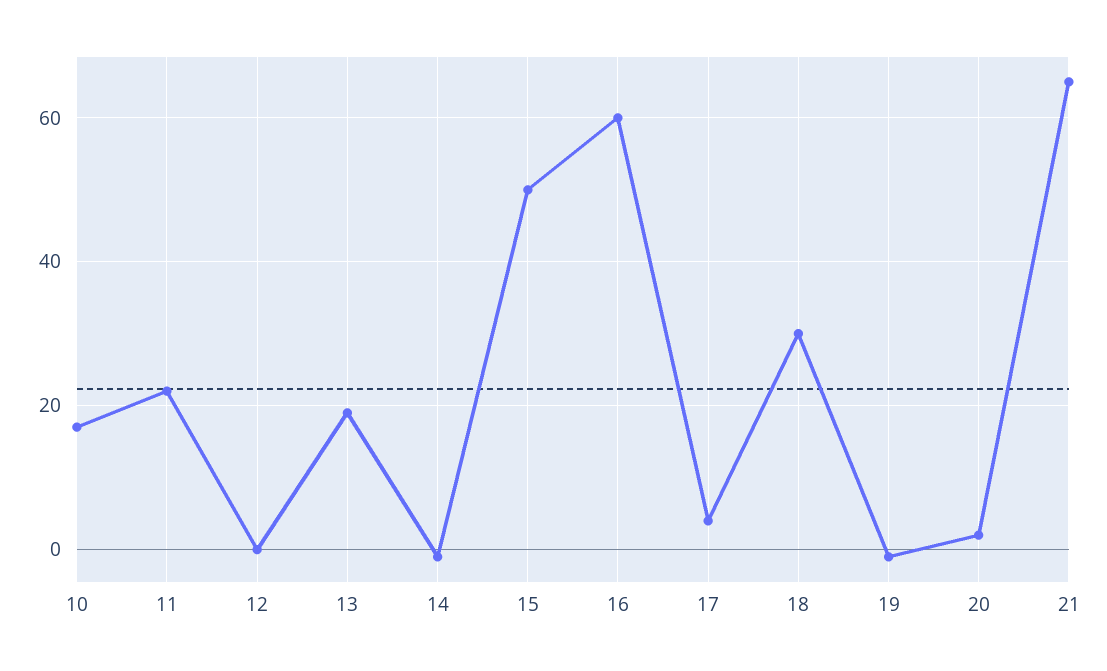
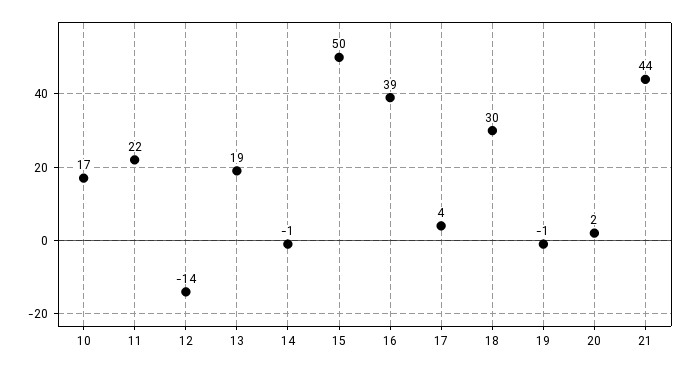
12: 0 -> -14
16: 60 -> 39
21: 65 -> 44

